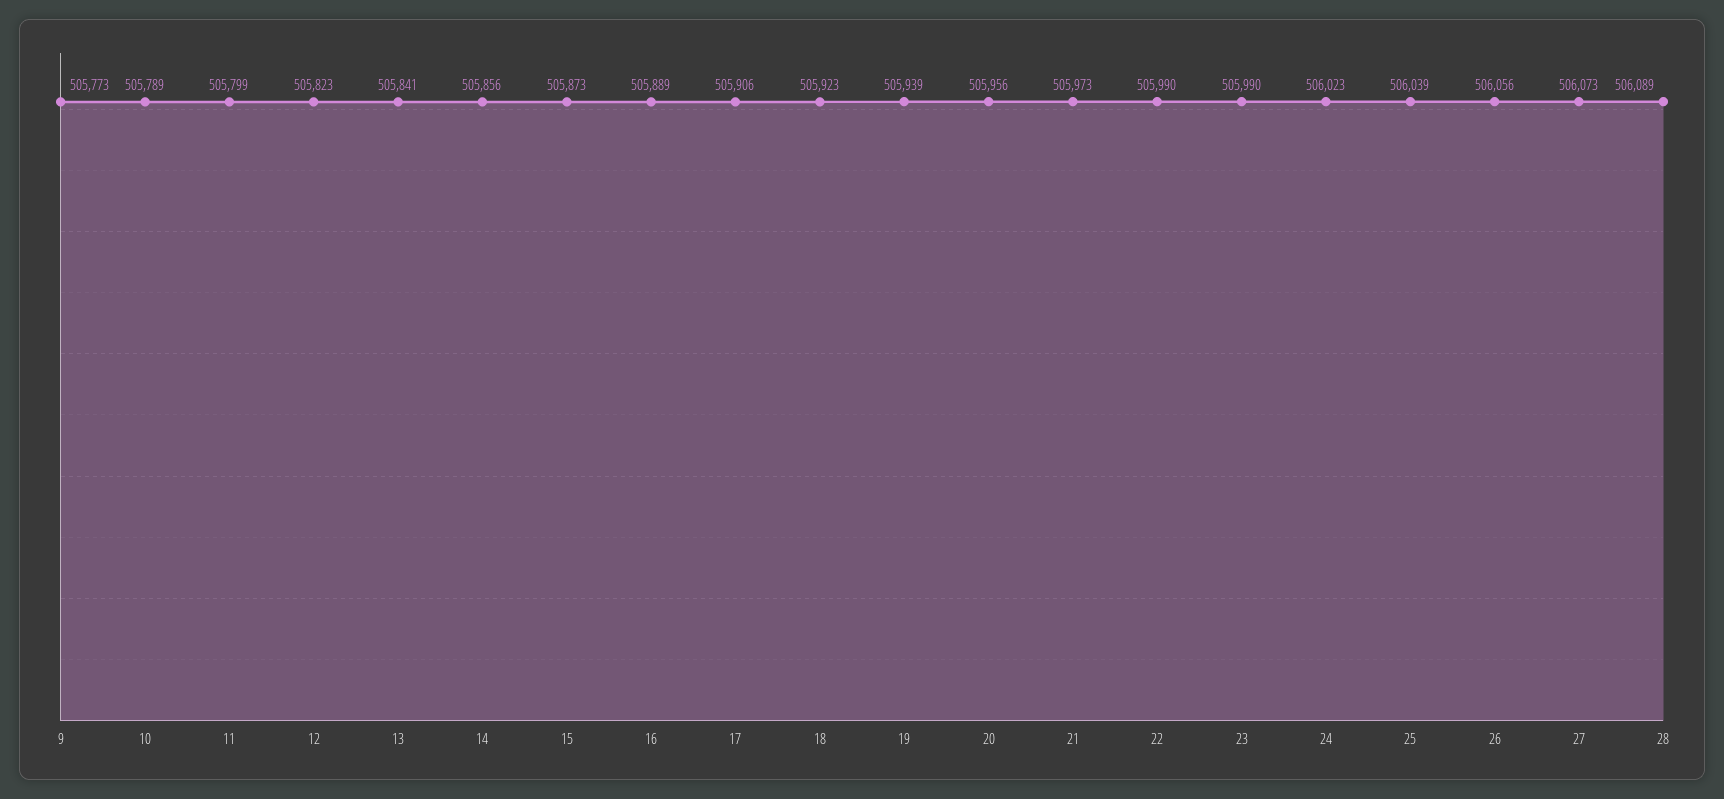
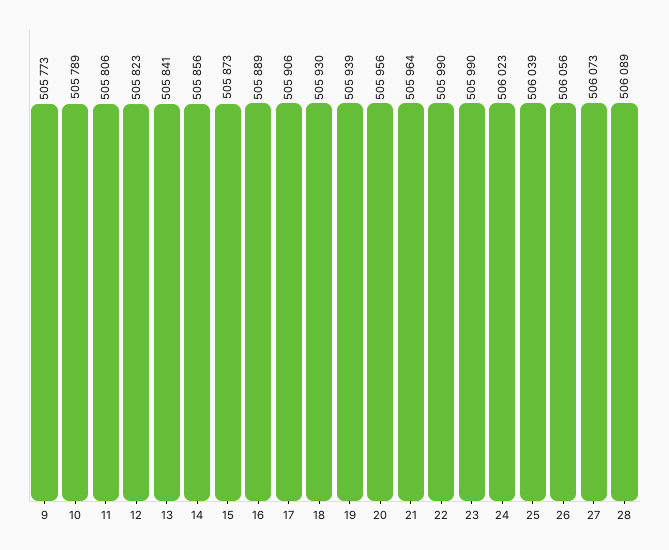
11: 505799 -> 505806
18: 505923 -> 505930
21: 505973 -> 505964

